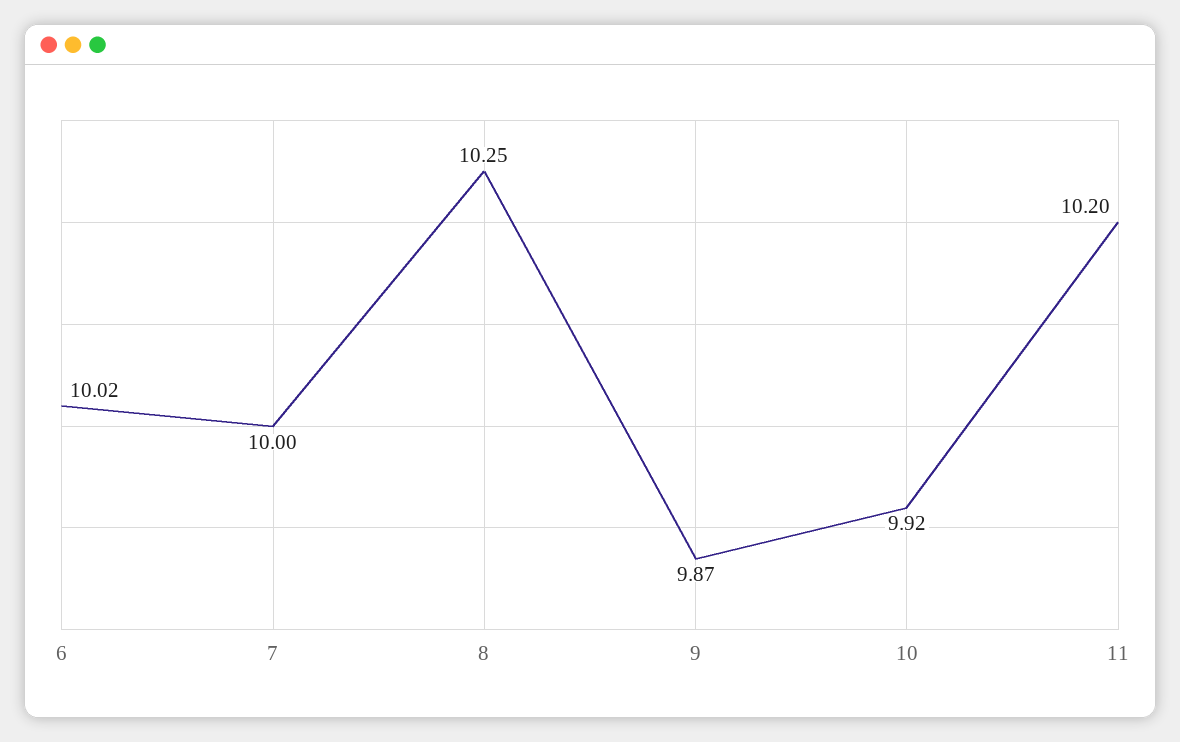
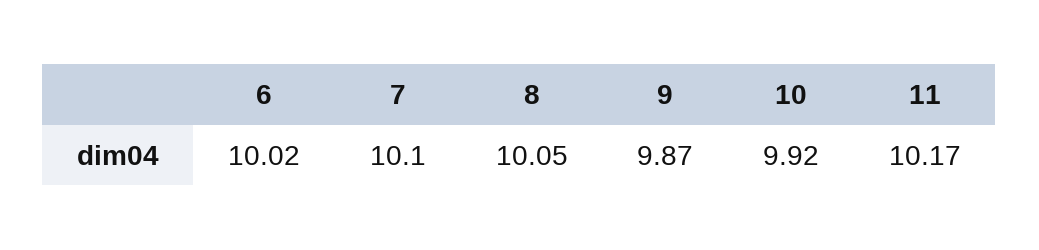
7: 10 -> 10.1
8: 10.25 -> 10.05
11: 10.2 -> 10.17

